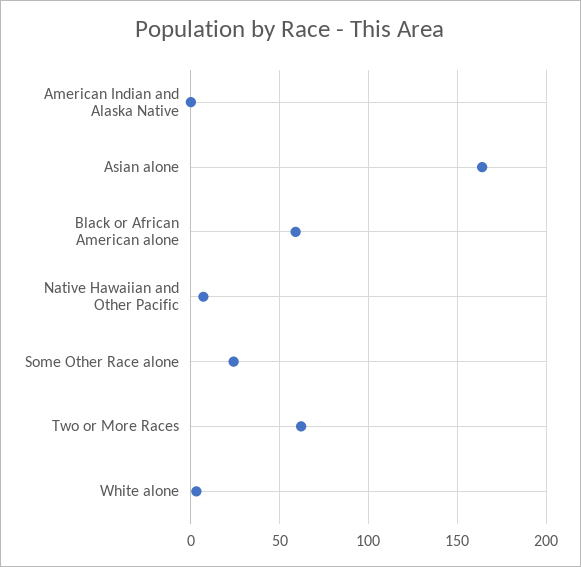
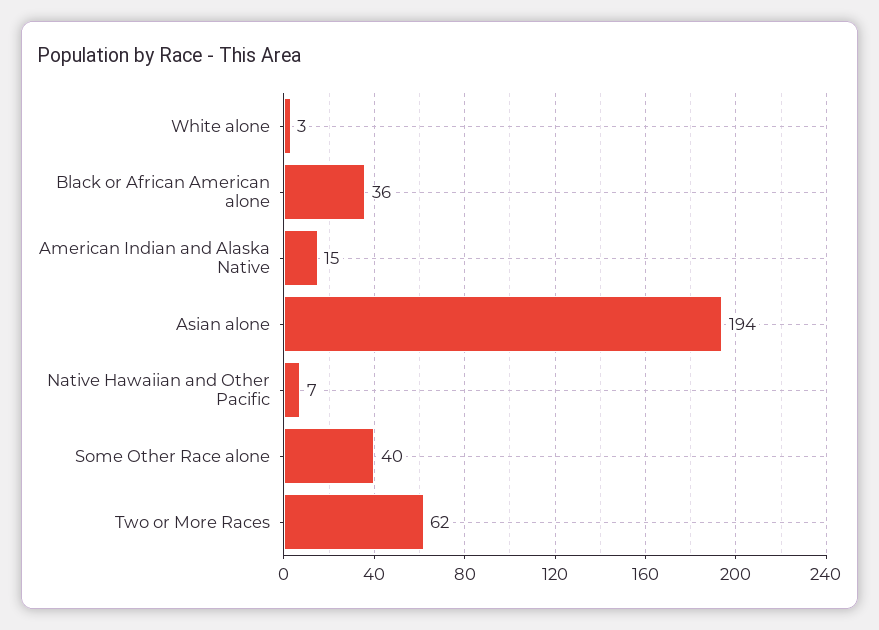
American Indian and Alaska Native: 0 -> 15
Asian alone: 165 -> 194
Black or African American alone: 60 -> 36
Some Other Race alone: 25 -> 40

